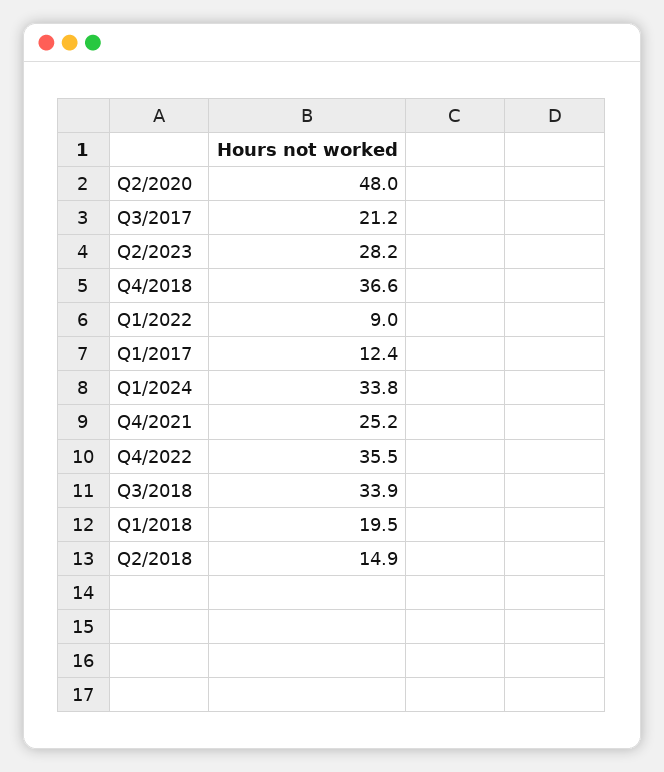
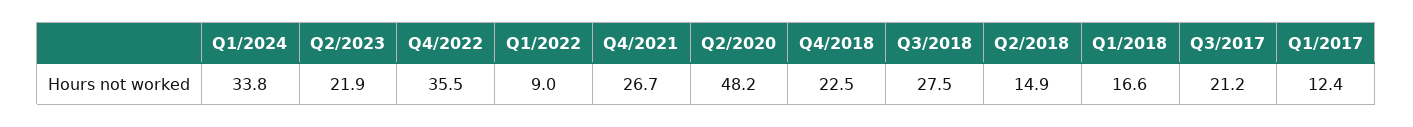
Q2/2020: 48 -> 48.2
Q2/2023: 28.2 -> 21.9
Q4/2018: 36.6 -> 22.5
Q4/2021: 25.2 -> 26.7
Q3/2018: 33.9 -> 27.5
Q1/2018: 19.5 -> 16.6

